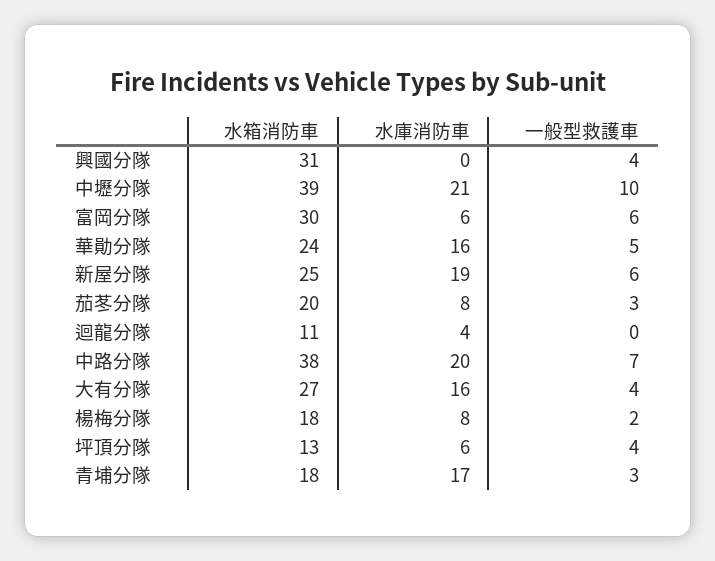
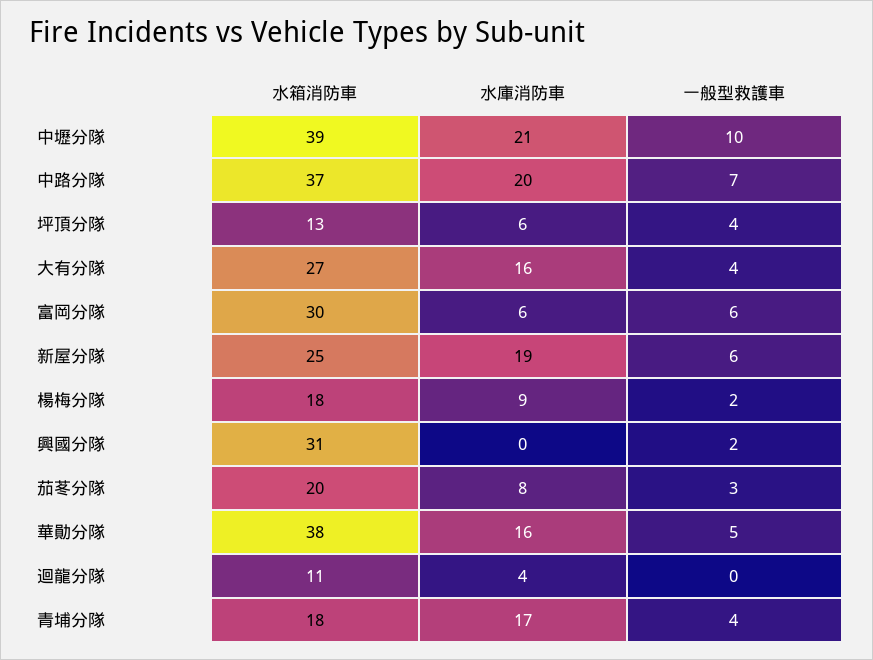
一般型救護車, 興國分隊: 4 -> 2
水箱消防車, 華勛分隊: 24 -> 38
水箱消防車, 中路分隊: 38 -> 37
水庫消防車, 楊梅分隊: 8 -> 9
一般型救護車, 青埔分隊: 3 -> 4

